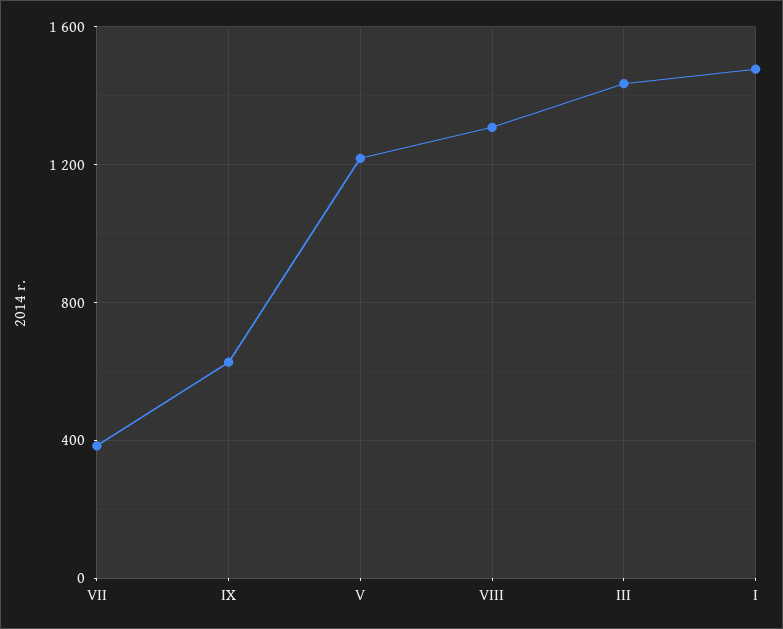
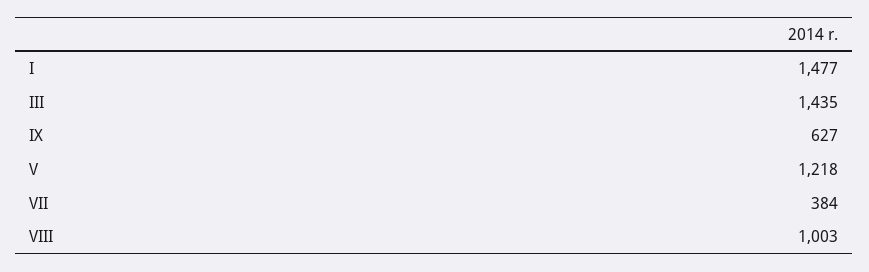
VIII: 1300 -> 1003

